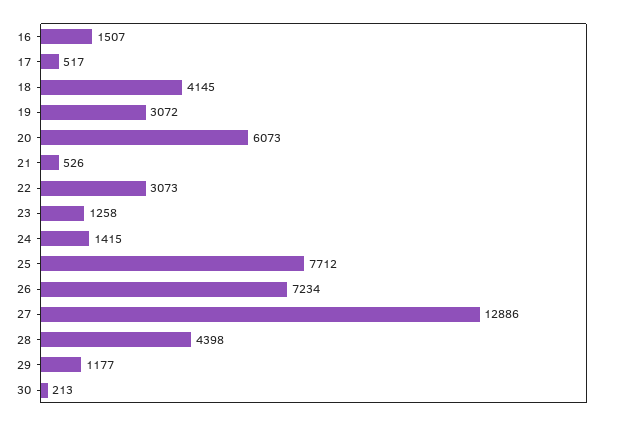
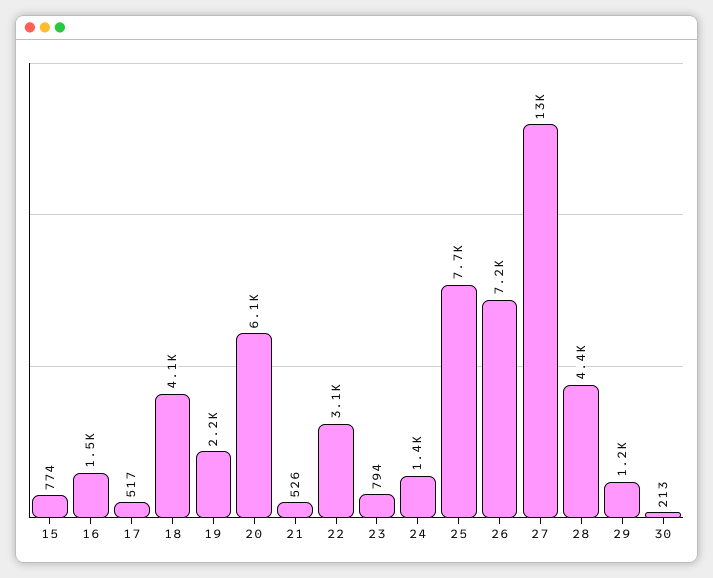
19: 3072 -> 2200
23: 1258 -> 794
15: none -> 774

